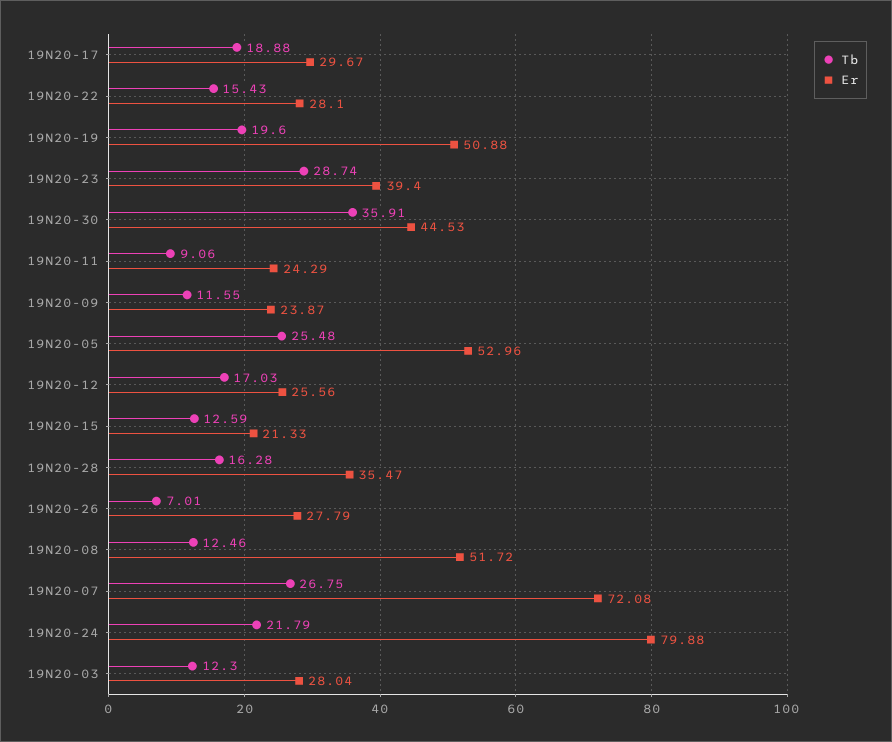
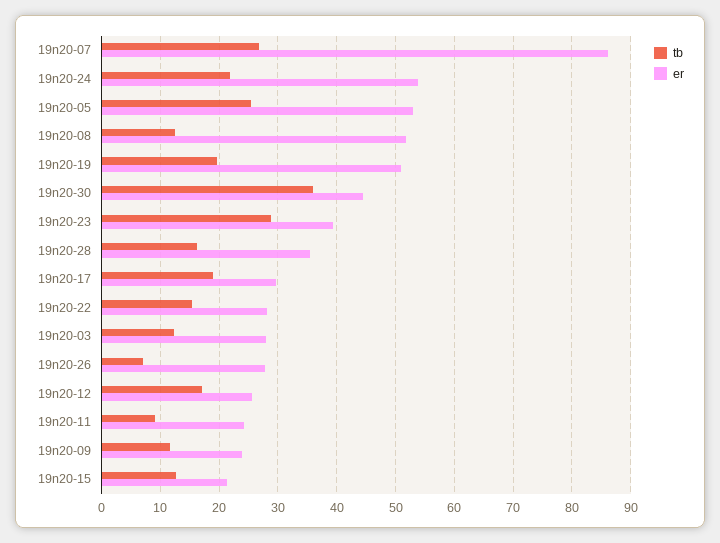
Er, 19N20-07: 72.08 -> 86
Er, 19N20-24: 79.88 -> 54

